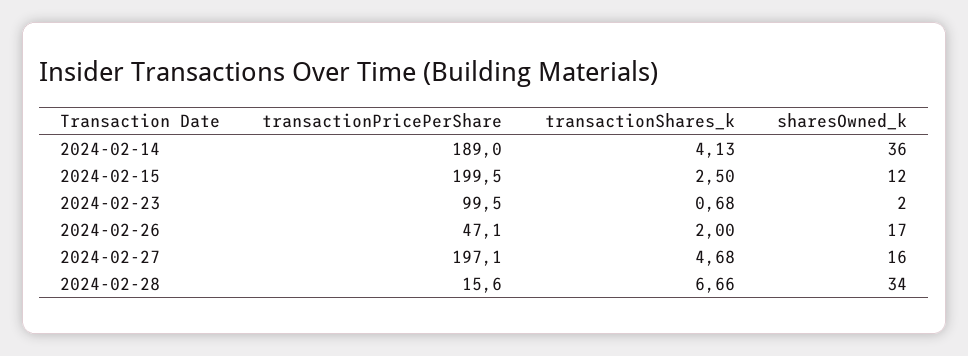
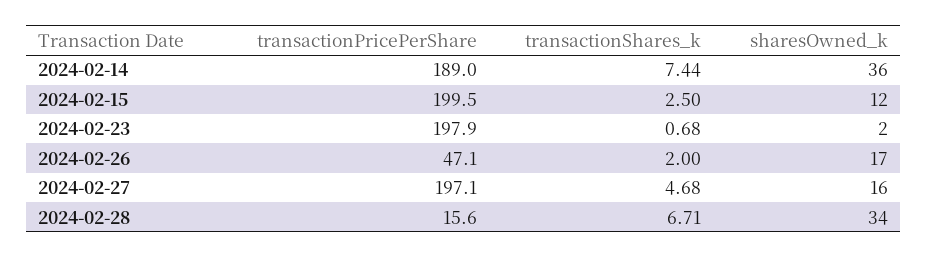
transactionShares_k, 2024-02-14: 4.13 -> 7.44
transactionPricePerShare, 2024-02-23: 99.5 -> 197.9
transactionShares_k, 2024-02-28: 6.66 -> 6.71

